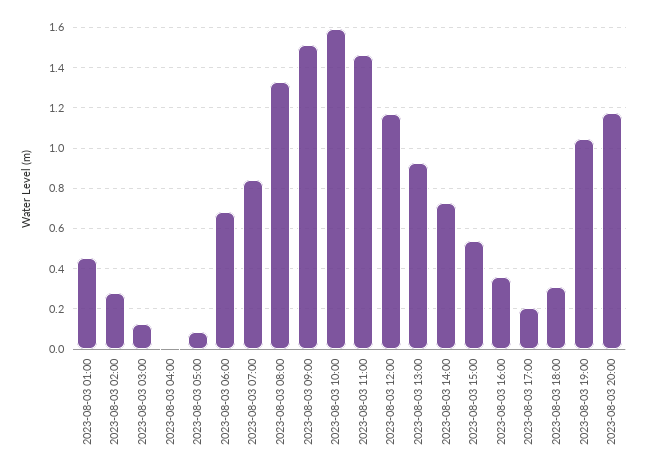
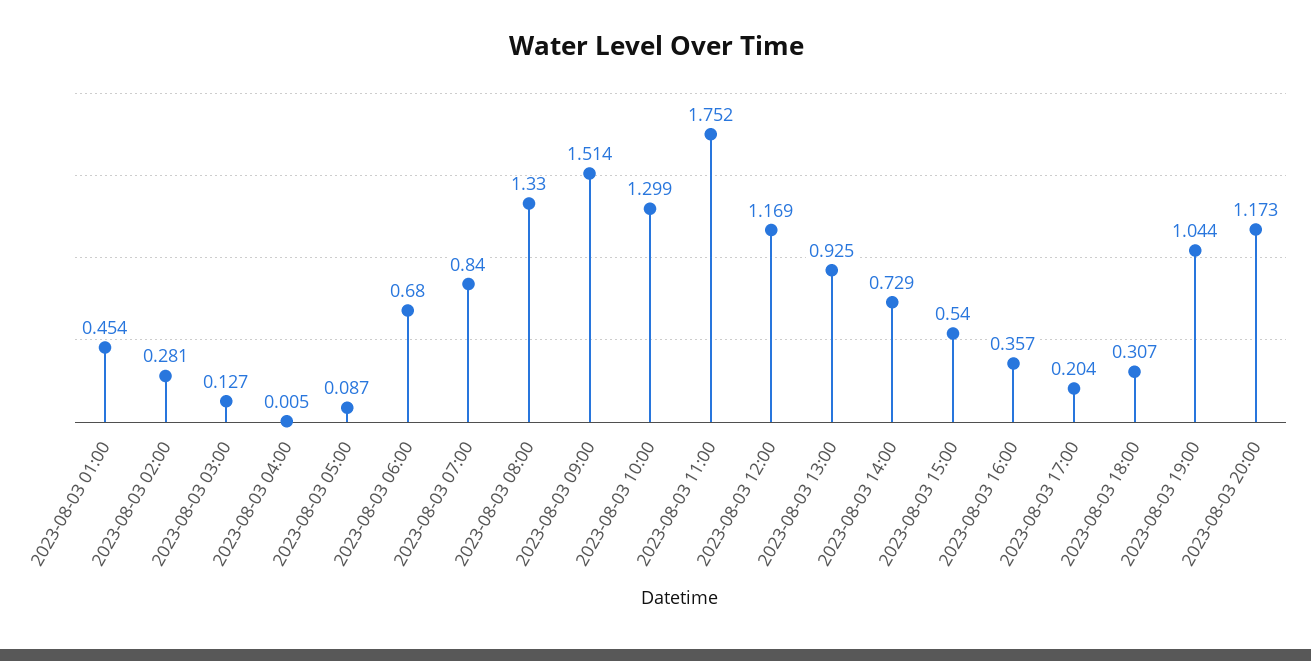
2023-08-03 10:00: 1.6 -> 1.299
2023-08-03 11:00: 1.45 -> 1.752

